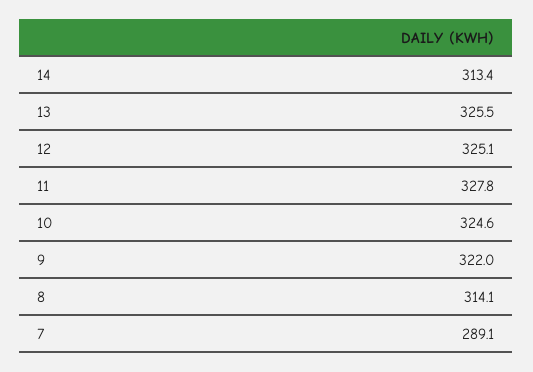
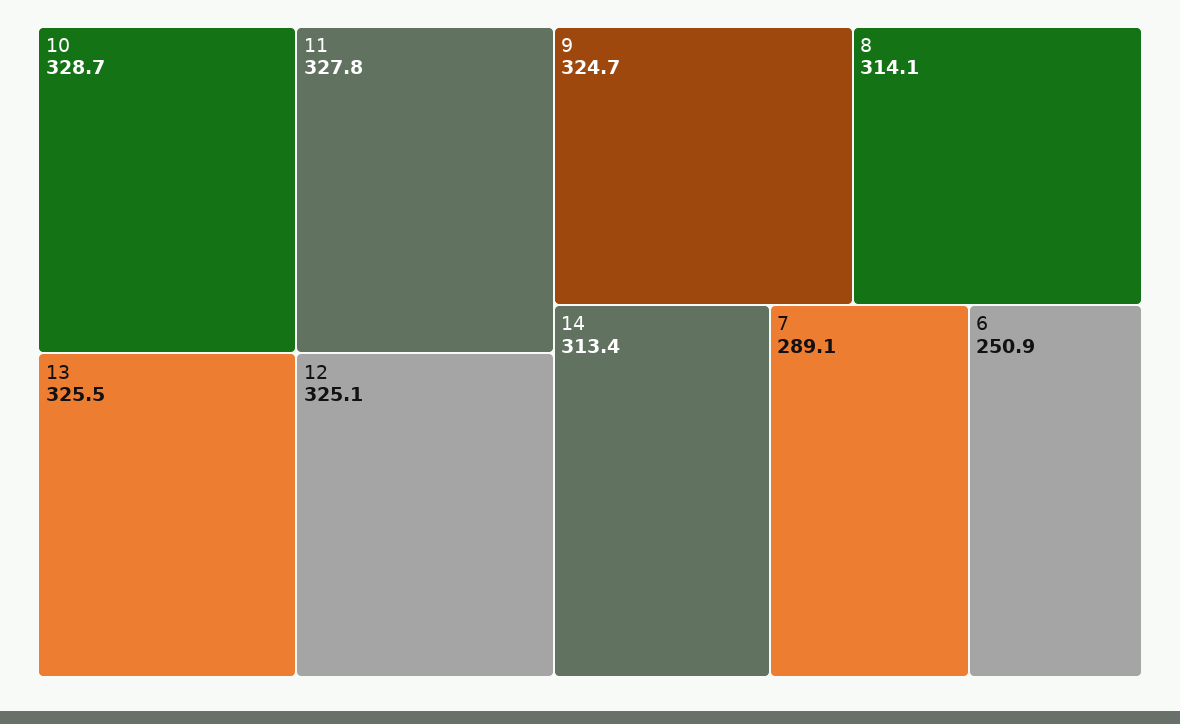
10: 324.6 -> 328.7
9: 322 -> 324.7
6: none -> 250.9

